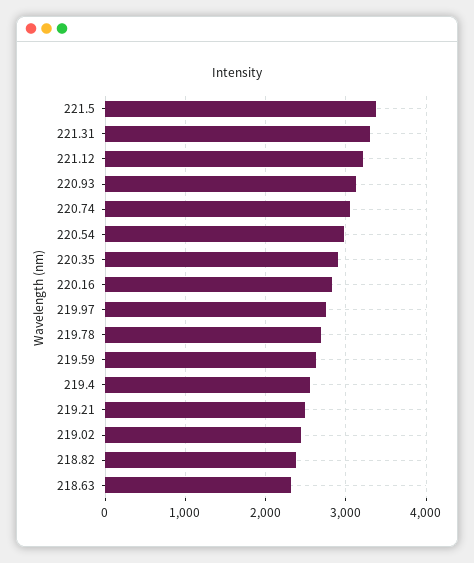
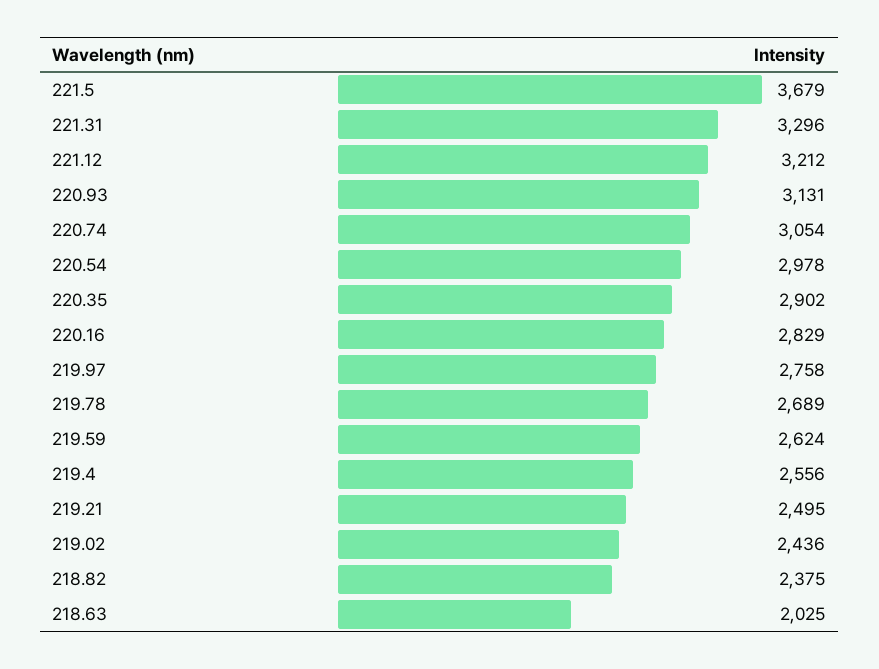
221.5: 3400 -> 3679
218.63: 2300 -> 2025

